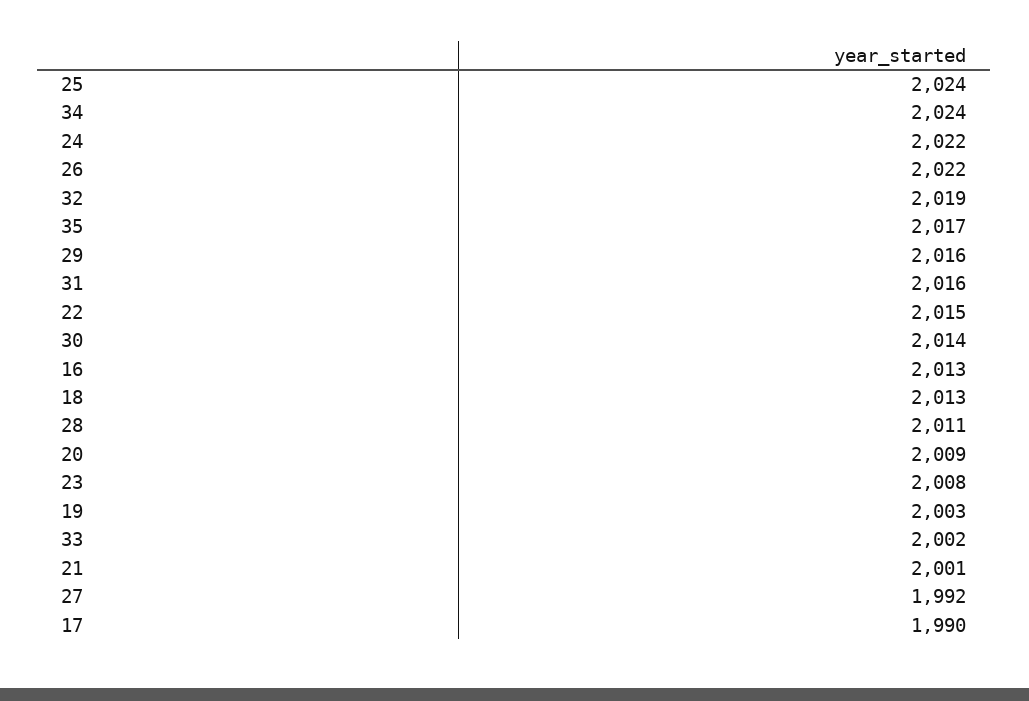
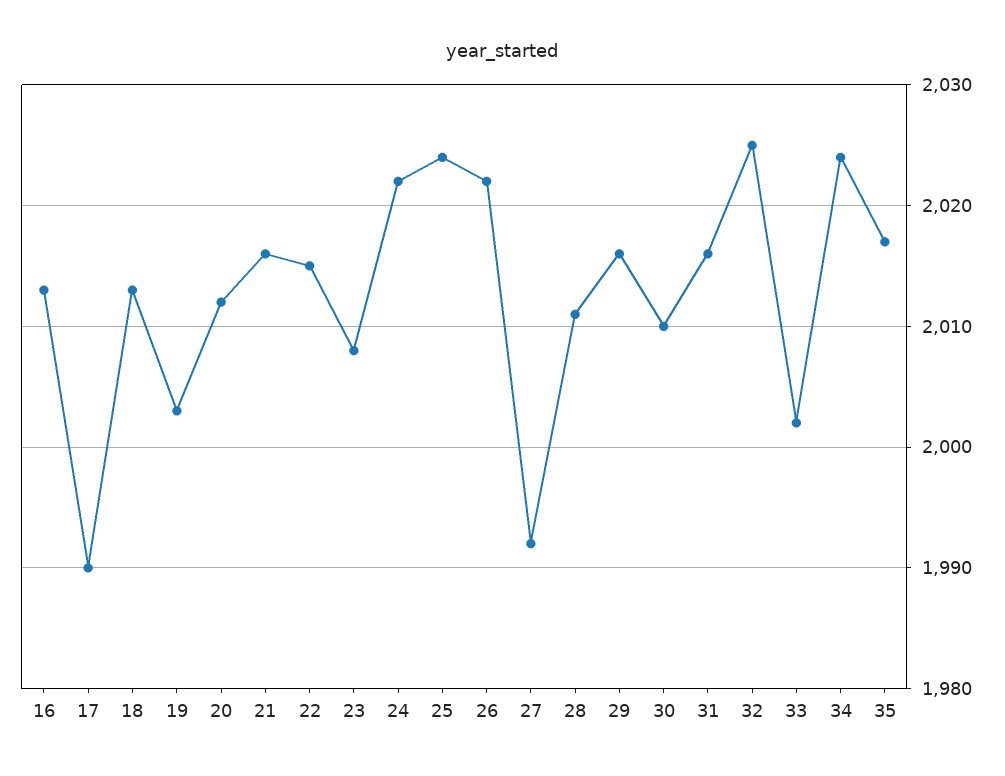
32: 2019 -> 2025
30: 2014 -> 2010
20: 2009 -> 2012
21: 2001 -> 2016

